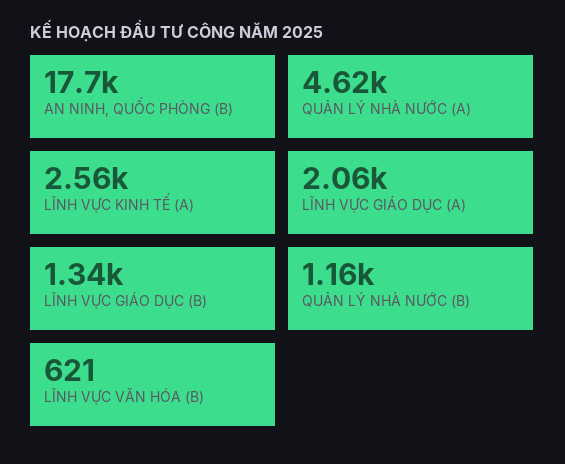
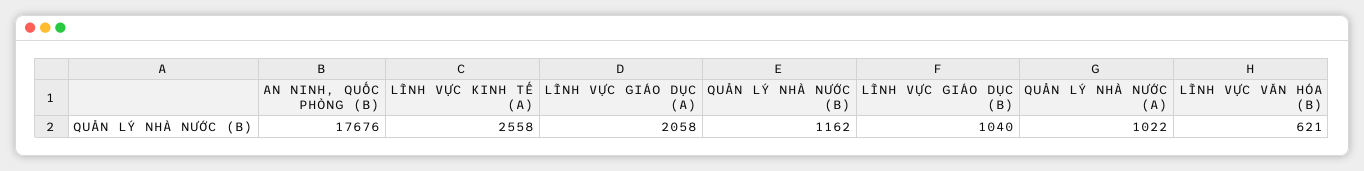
QUẢN LÝ NHÀ NƯỚC (A): 4620 -> 1022
LĨNH VỰC GIÁO DỤC (B): 1340 -> 1040

